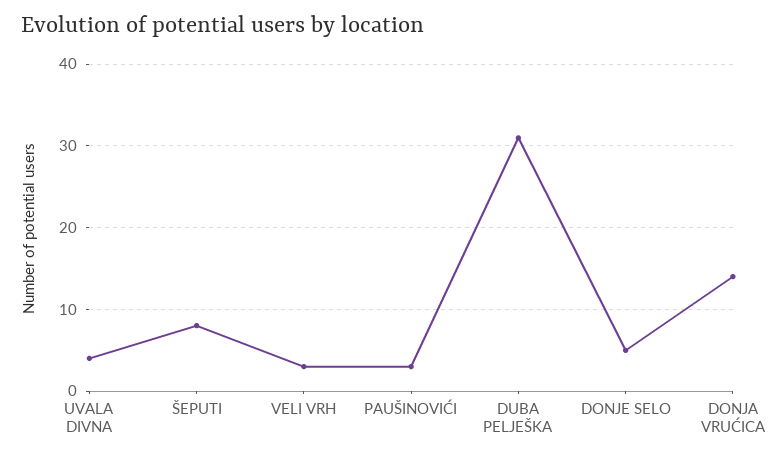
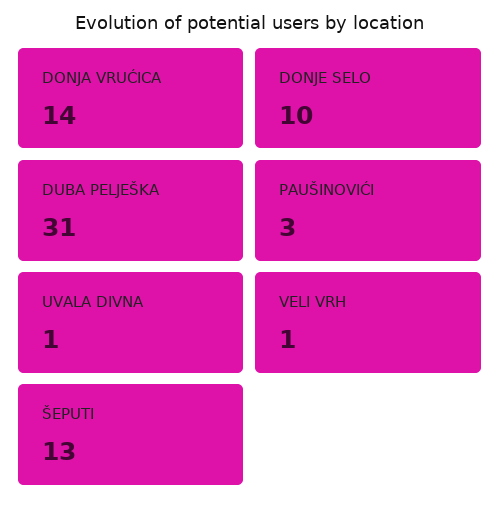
UVALA DIVNA: 4 -> 1
ŠEPUTI: 8 -> 13
VELI VRH: 3 -> 1
DONJE SELO: 5 -> 10

